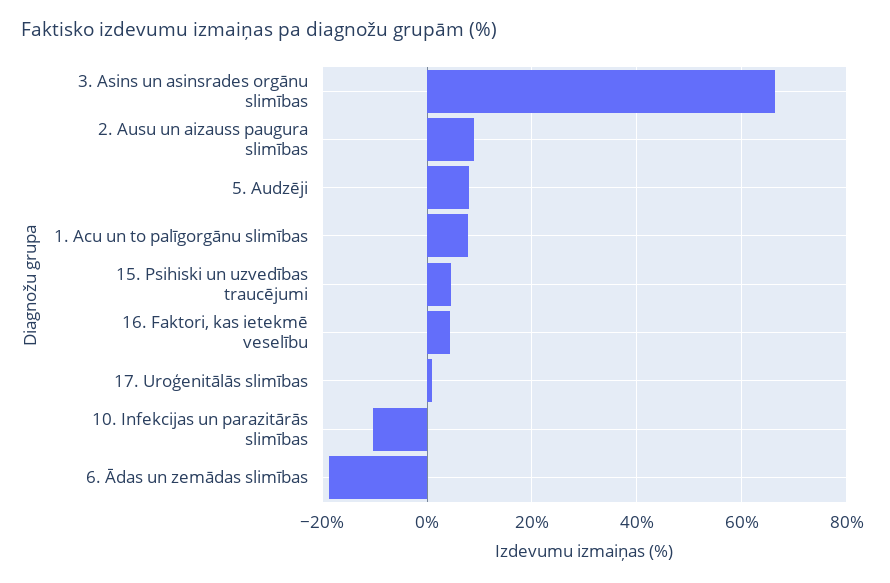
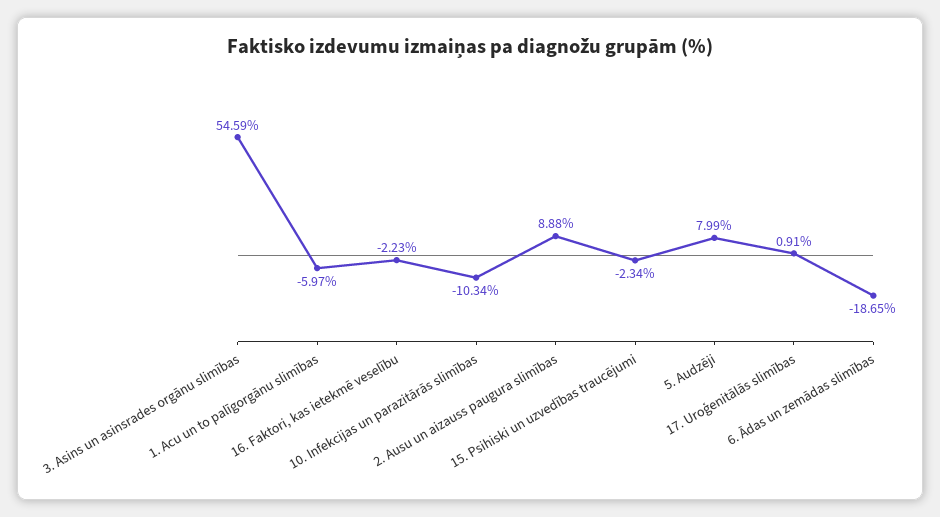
3. Asins un asinsrades orgānu slimības: 66 -> 54.59
1. Acu un to palīgorgānu slimības: 8 -> -5.97
15. Psihiski un uzvedības traucējumi: 4 -> -2.34
16. Faktori, kas ietekmē veselību: 4 -> -2.23

